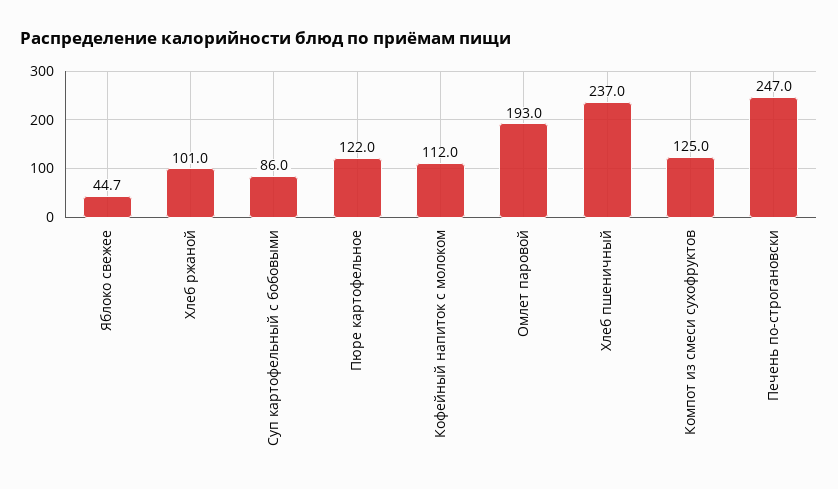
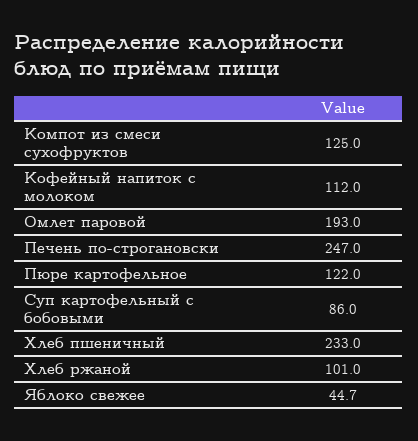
Хлеб пшеничный: 237 -> 233

